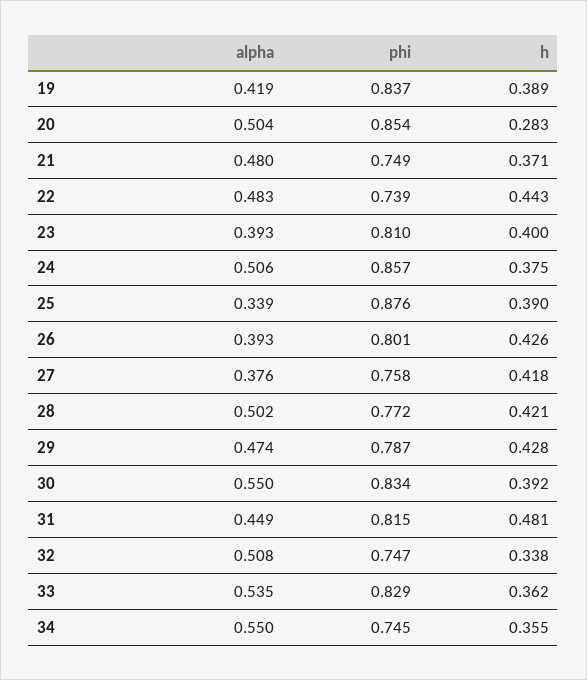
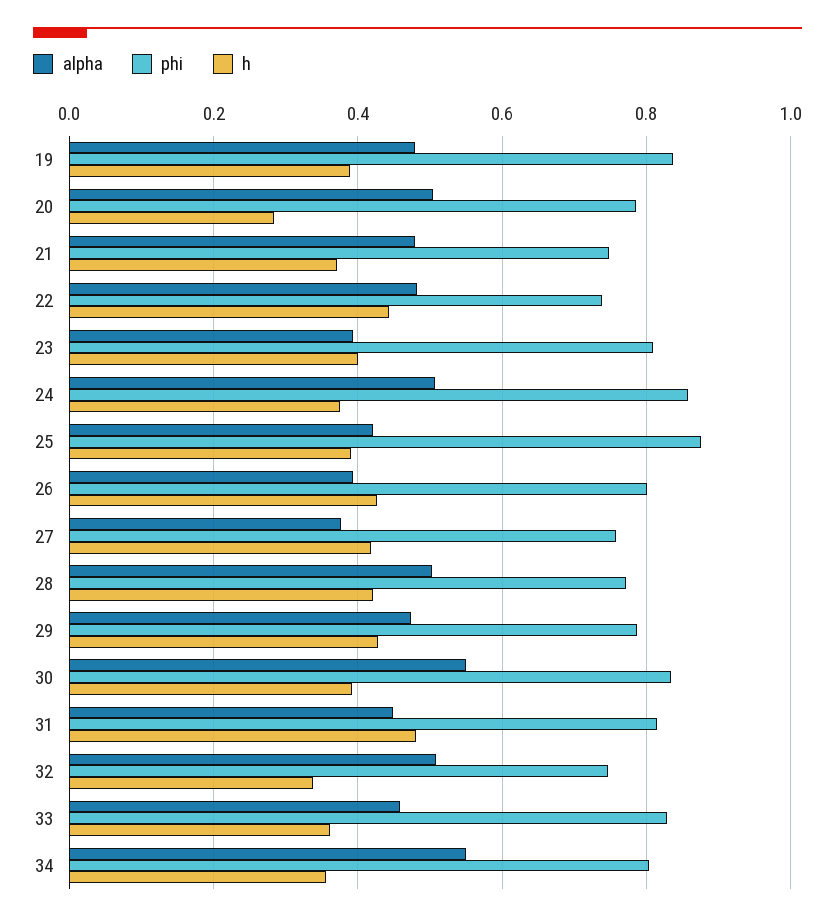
alpha, 19: 0.419 -> 0.48
phi, 20: 0.854 -> 0.78
alpha, 25: 0.339 -> 0.42
alpha, 33: 0.535 -> 0.46
phi, 34: 0.745 -> 0.8

